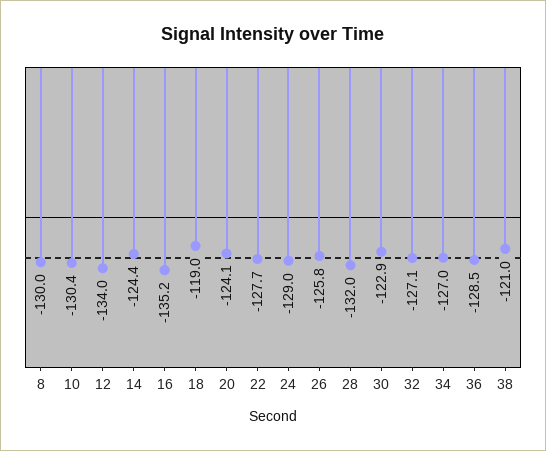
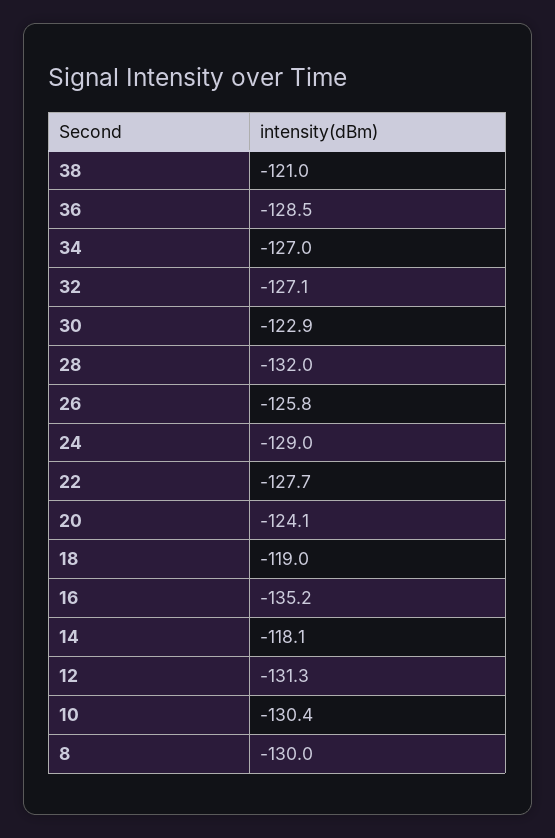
12: -134 -> -131.3
14: -124.4 -> -118.1

